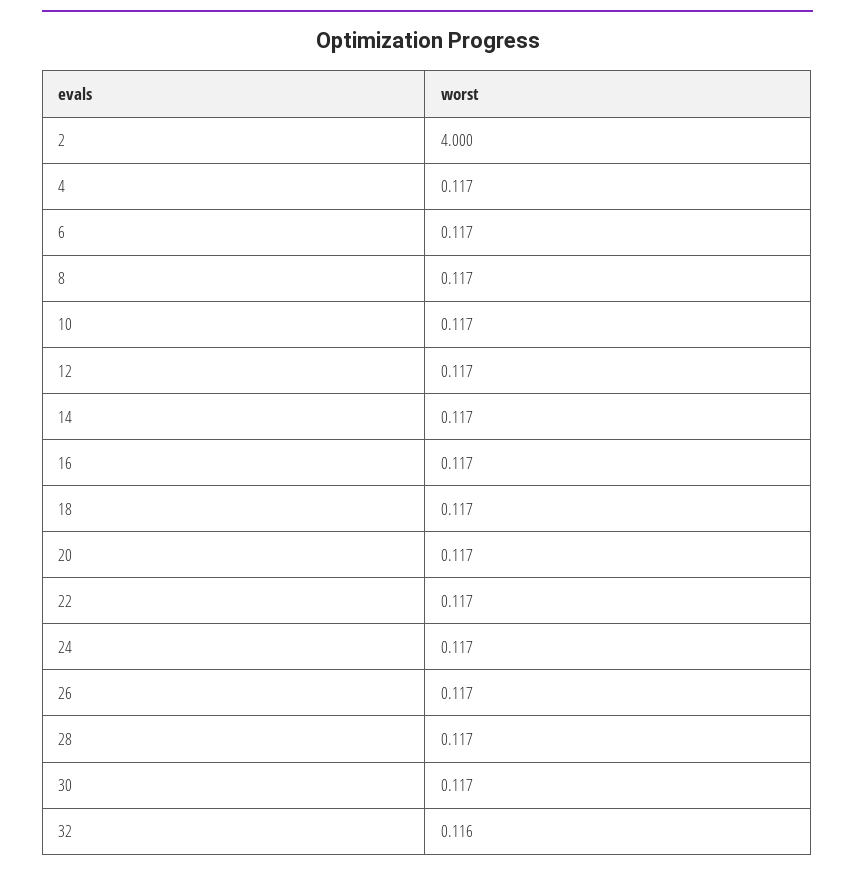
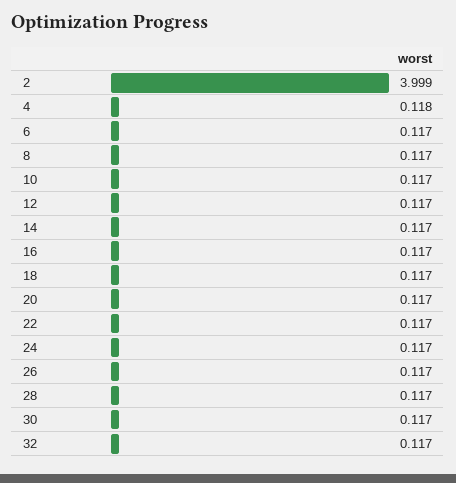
2: 4 -> 3.999
4: 0.117 -> 0.118
32: 0.116 -> 0.117

